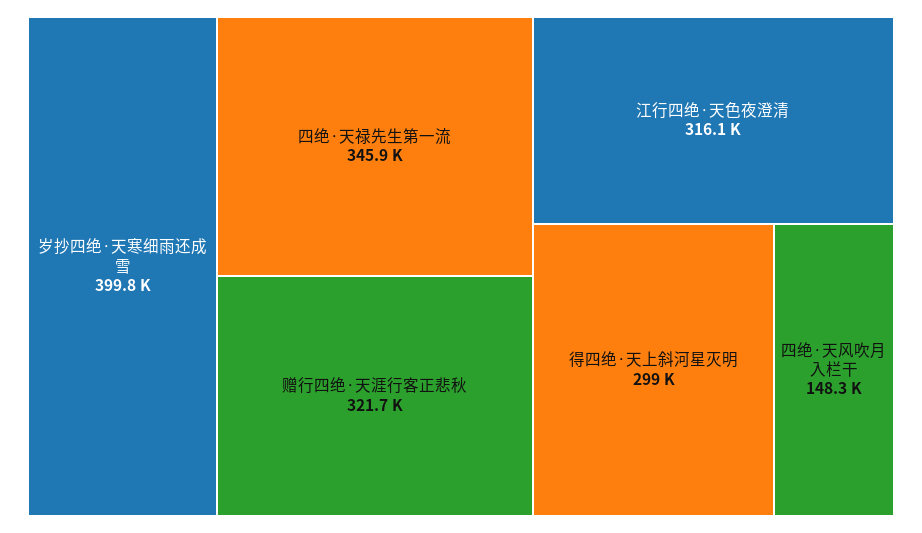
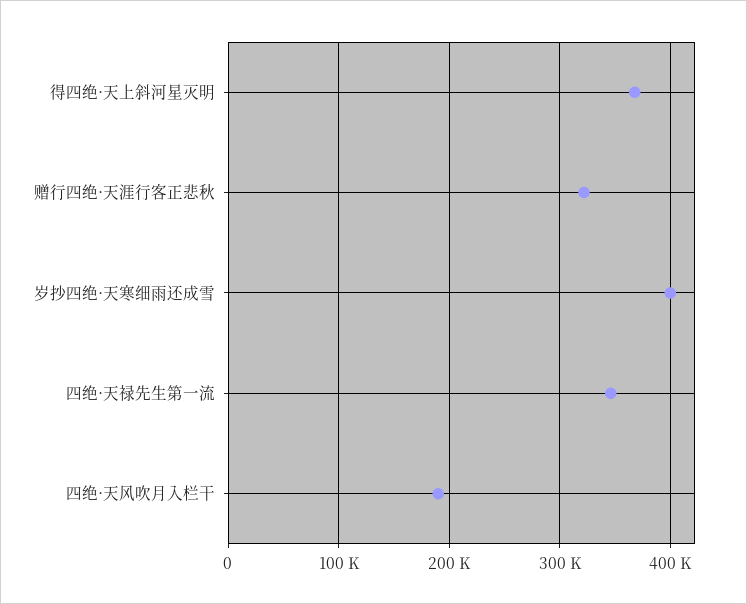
江行四绝·天色夜澄清: 316100 -> none
得四绝·天上斜河星灭明: 299000 -> 370000
四绝·天风吹月入栏干: 148300 -> 190000

